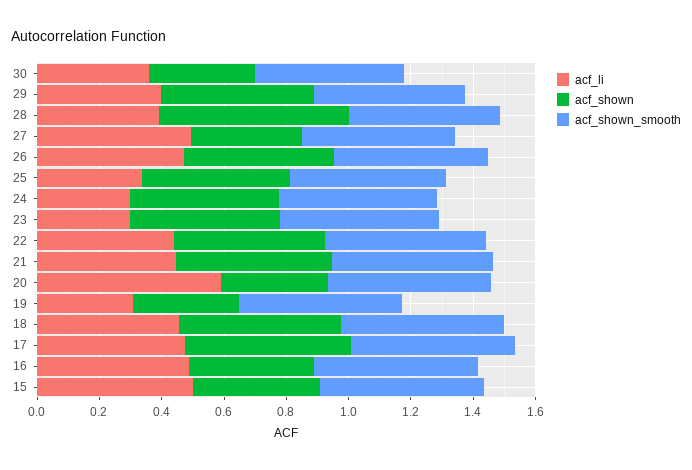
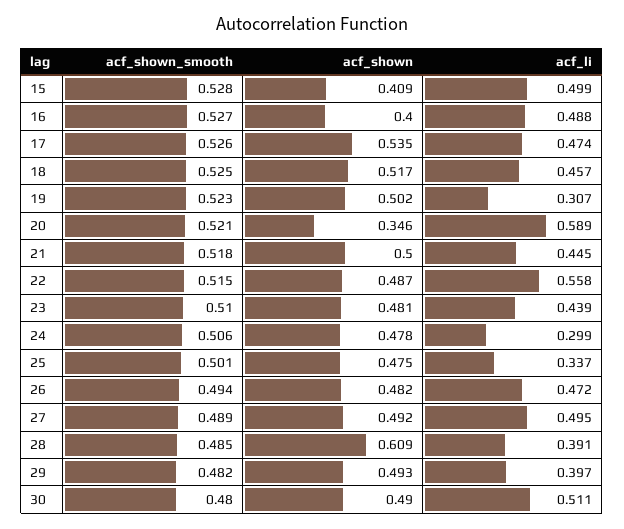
acf_li, 30: 0.35 -> 0.511
acf_shown, 30: 0.35 -> 0.49
acf_shown, 27: 0.35 -> 0.492
acf_li, 23: 0.3 -> 0.439
acf_li, 22: 0.45 -> 0.558
acf_shown, 19: 0.35 -> 0.502

